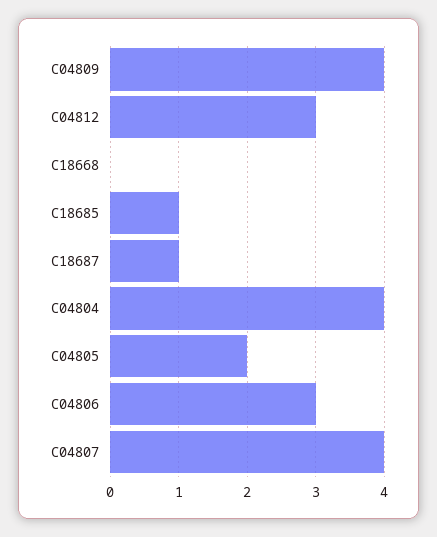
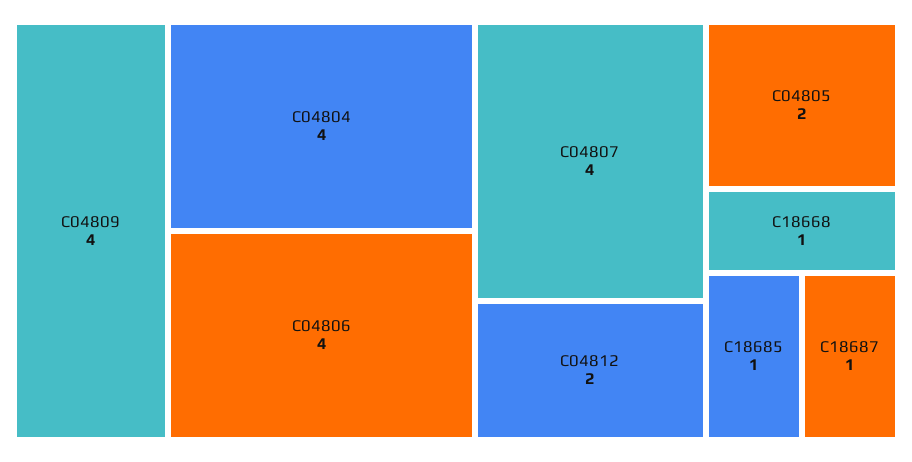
C04812: 3 -> 2
C18668: 0 -> 1
C04806: 3 -> 4

